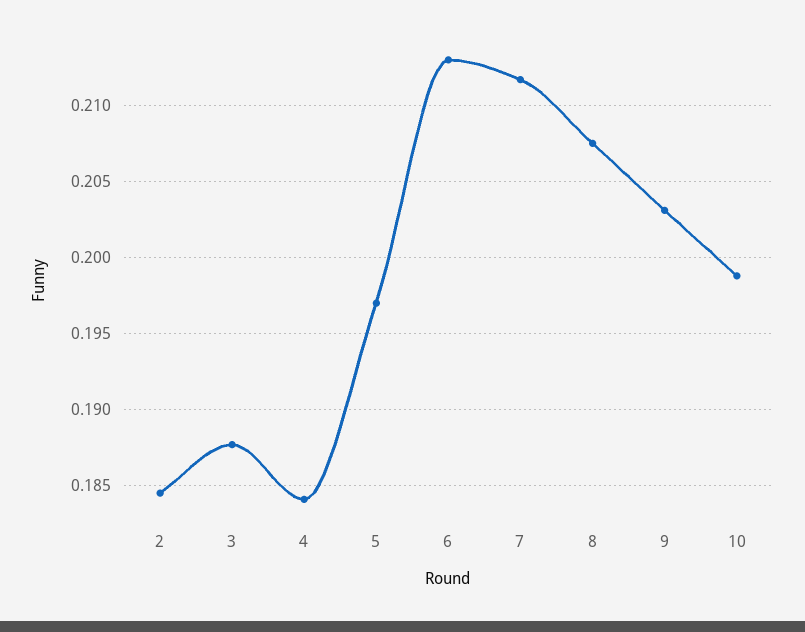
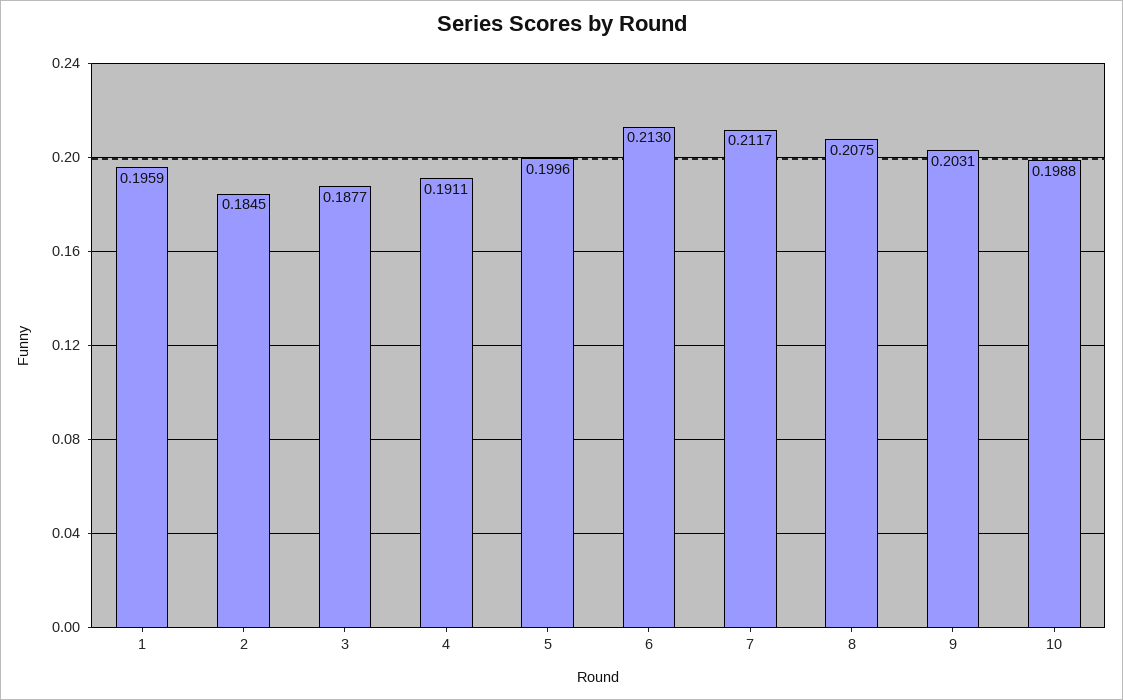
4: 0.184 -> 0.1911
5: 0.197 -> 0.1996
1: none -> 0.1959

